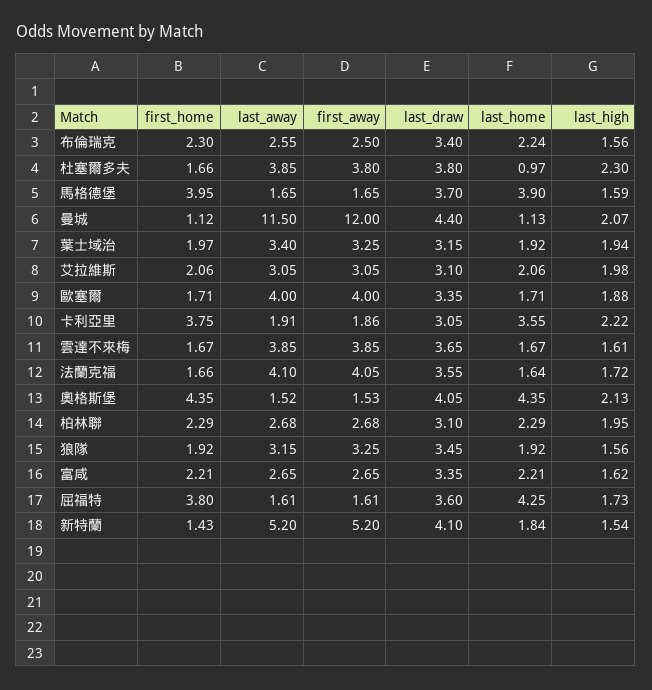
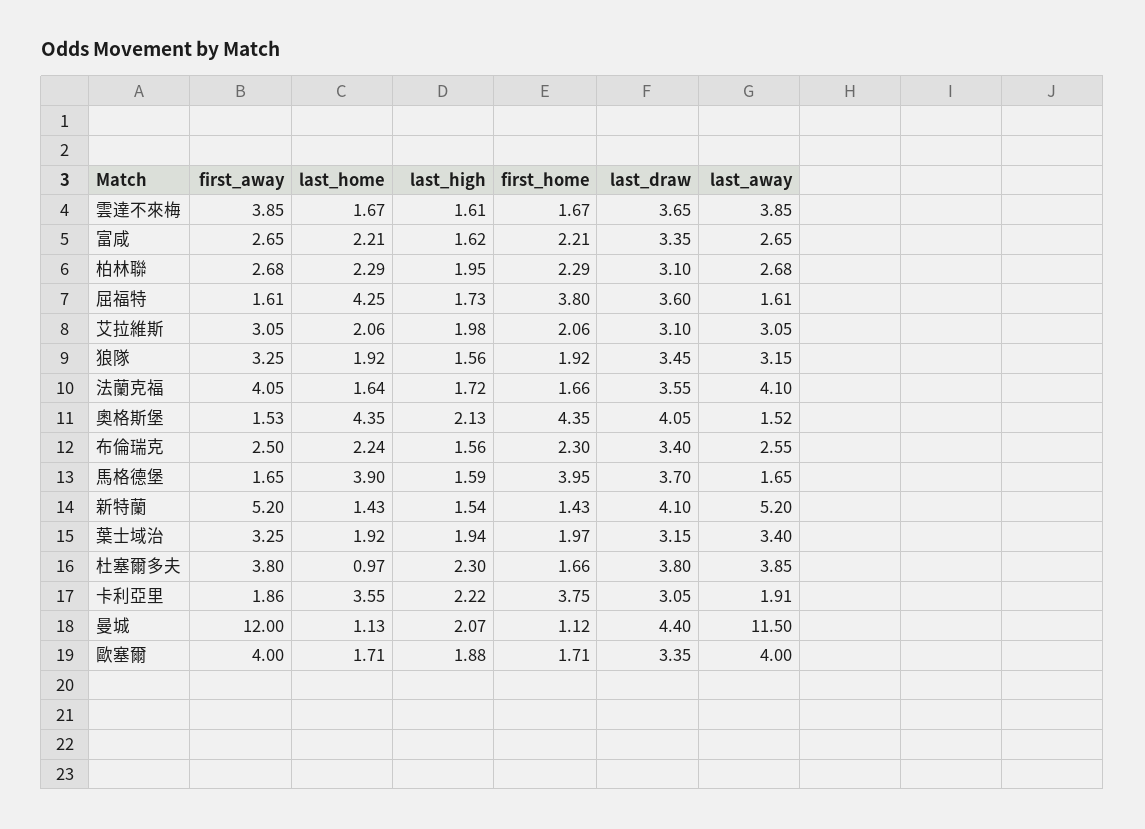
last_home, 新特蘭: 1.84 -> 1.43

